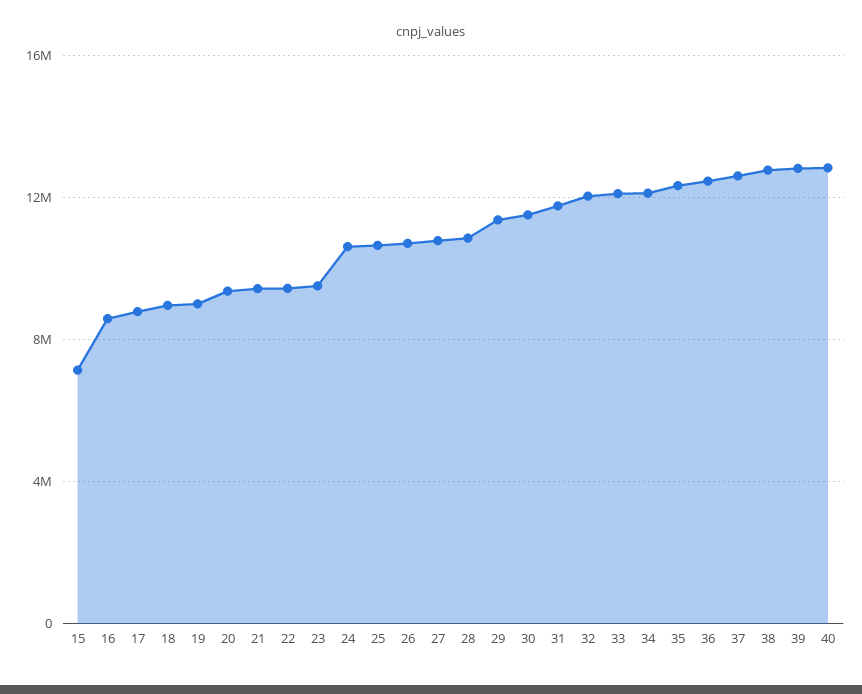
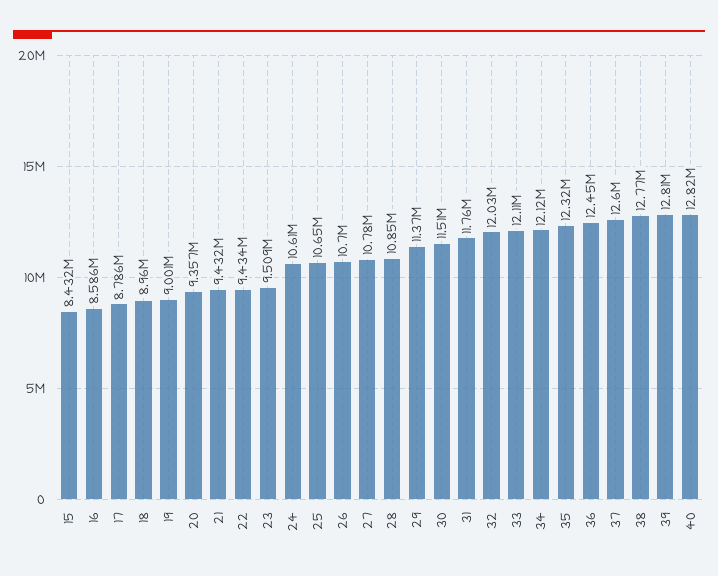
15: 7000000 -> 8432000

